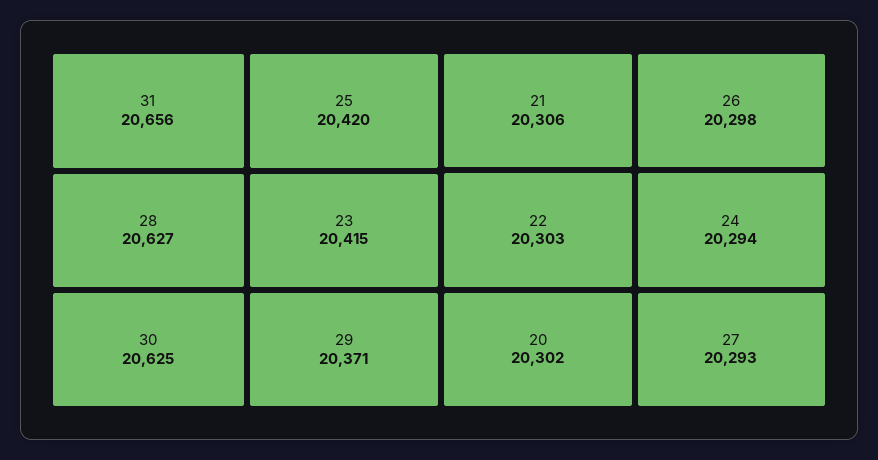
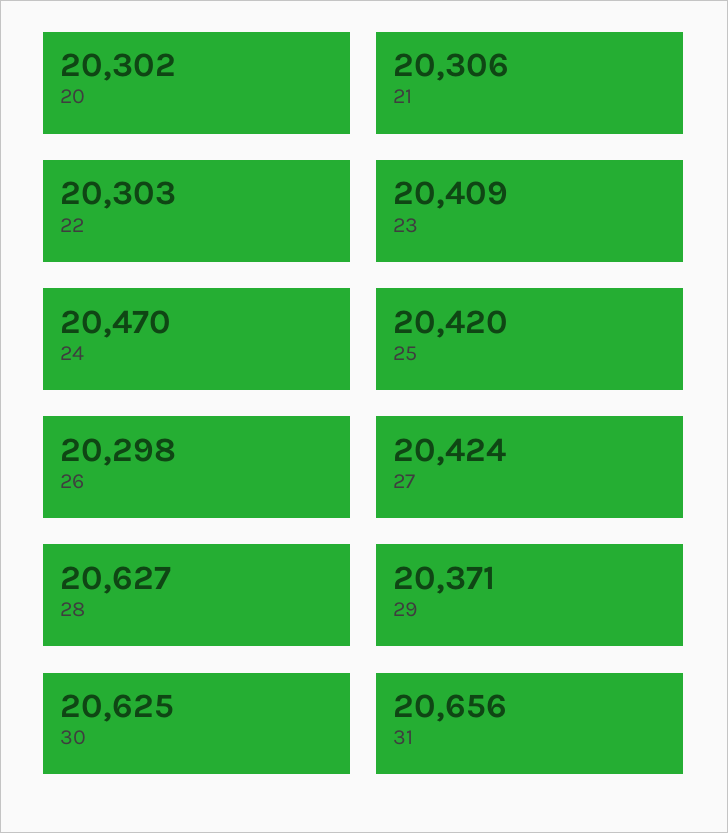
23: 20415 -> 20409
24: 20294 -> 20470
27: 20293 -> 20424

